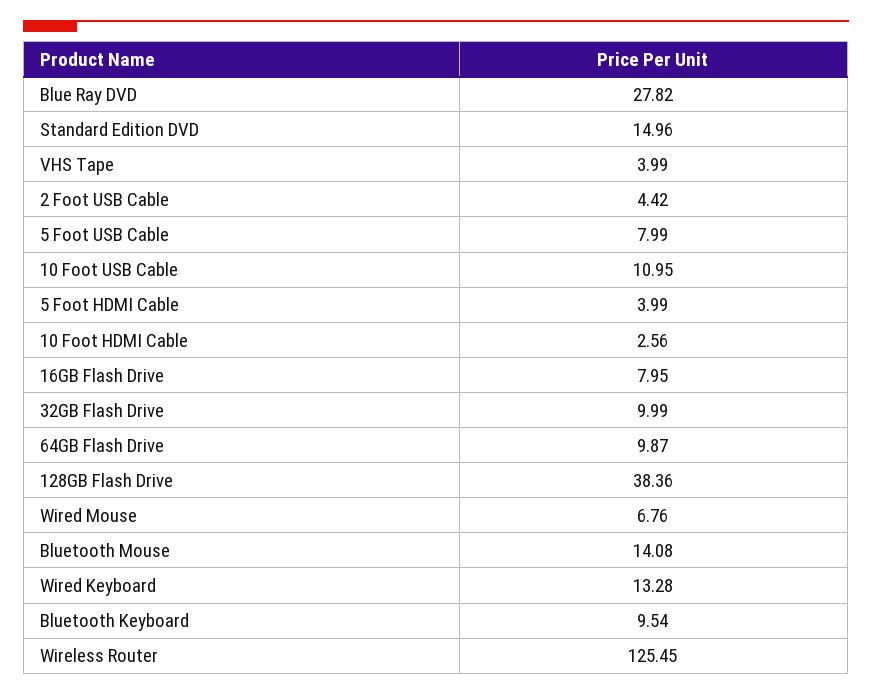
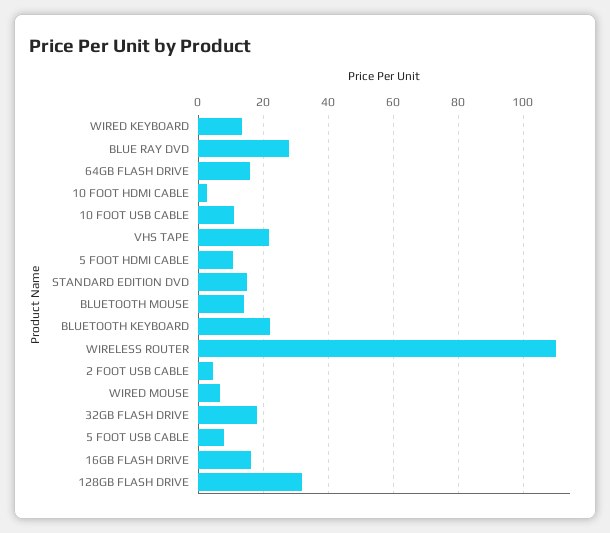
VHS Tape: 3.99 -> 22
5 Foot HDMI Cable: 3.99 -> 10
16GB Flash Drive: 7.95 -> 16
32GB Flash Drive: 9.99 -> 18
64GB Flash Drive: 9.87 -> 16
128GB Flash Drive: 38.36 -> 32
Bluetooth Keyboard: 9.54 -> 22
Wireless Router: 125.45 -> 110

